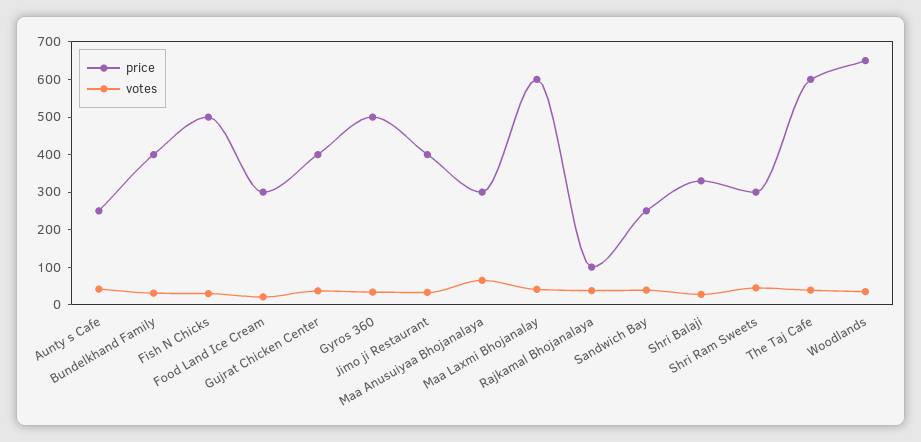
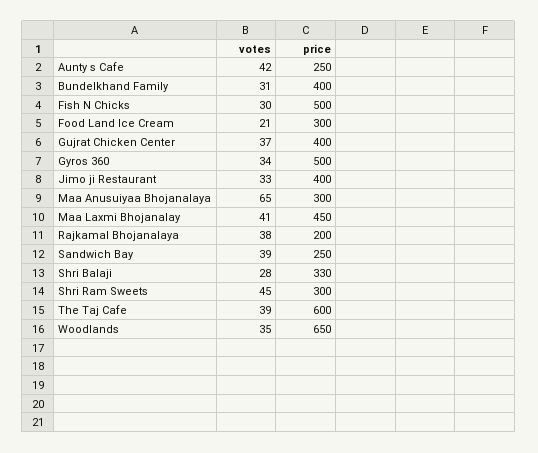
price, Maa Laxmi Bhojanalay: 600 -> 450
price, Rajkamal Bhojanalaya: 100 -> 200

